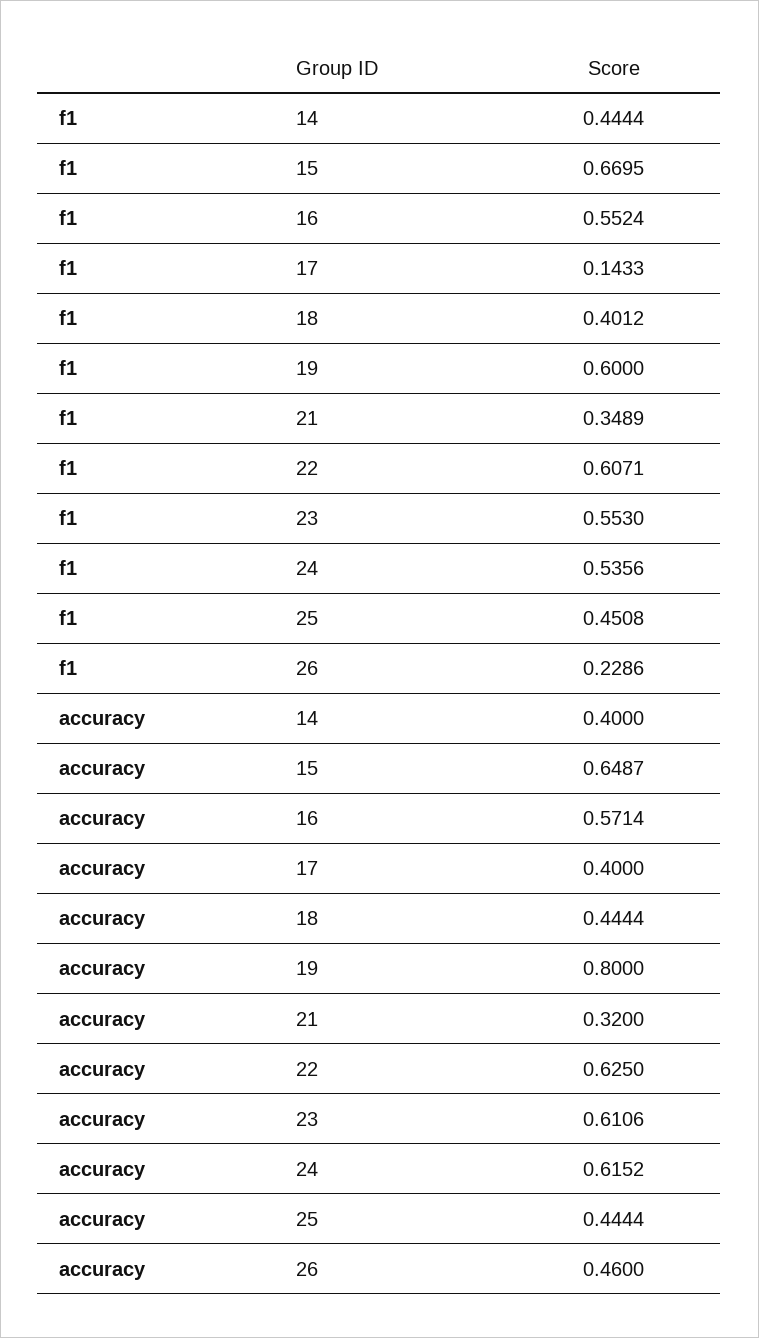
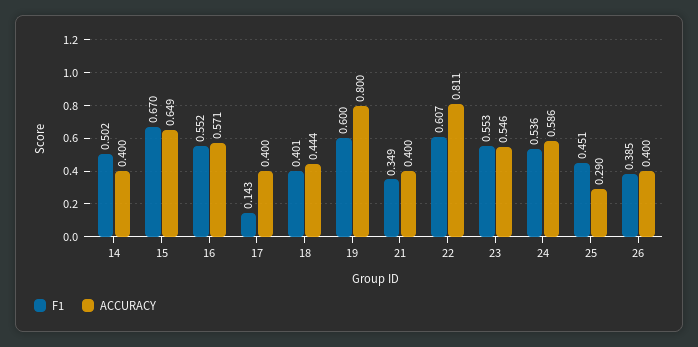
f1, 14: 0.4444 -> 0.502
f1, 26: 0.2286 -> 0.385
accuracy, 21: 0.32 -> 0.4
accuracy, 22: 0.625 -> 0.811
accuracy, 23: 0.6106 -> 0.546
accuracy, 24: 0.6152 -> 0.586
accuracy, 25: 0.4444 -> 0.29
accuracy, 26: 0.46 -> 0.4

